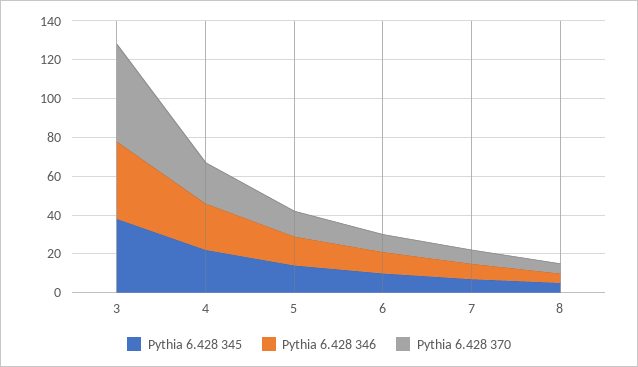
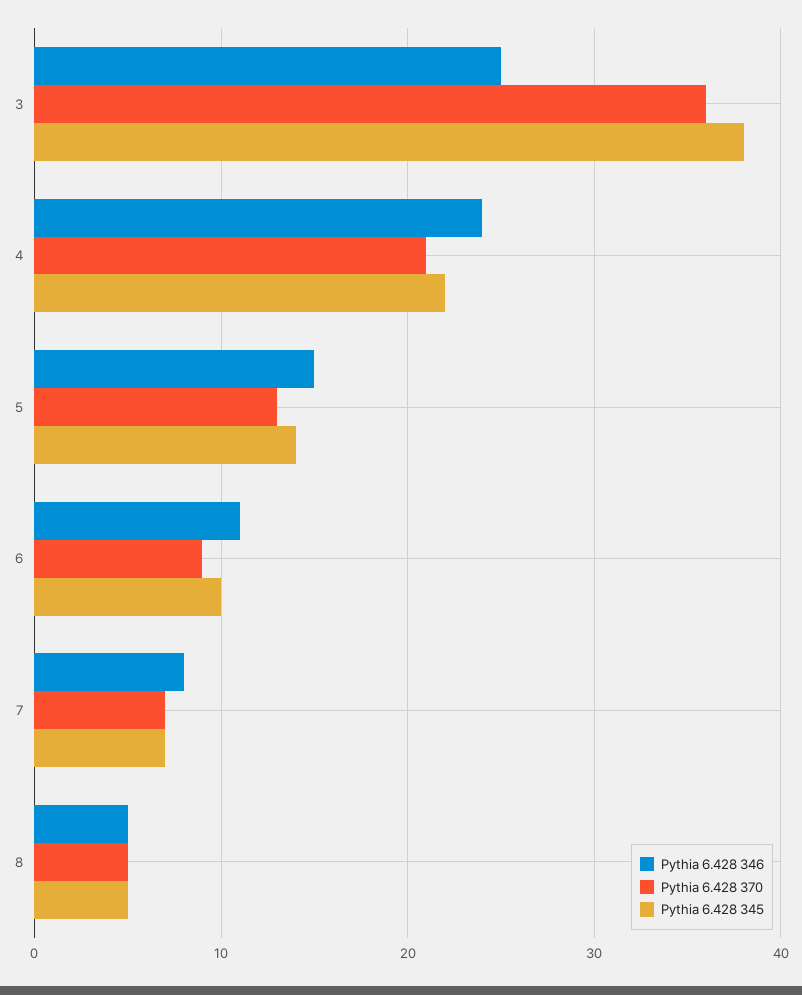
Pythia 6.428 346, 3: 40 -> 25
Pythia 6.428 370, 3: 50 -> 36

